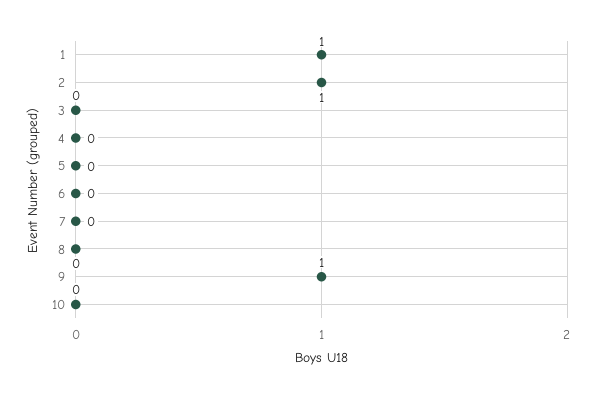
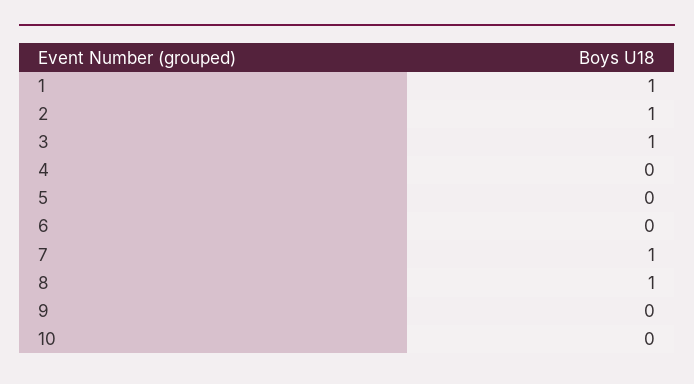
3: 0 -> 1
7: 0 -> 1
8: 0 -> 1
9: 1 -> 0

